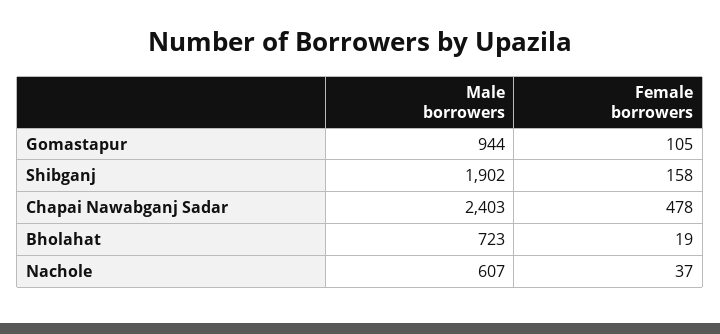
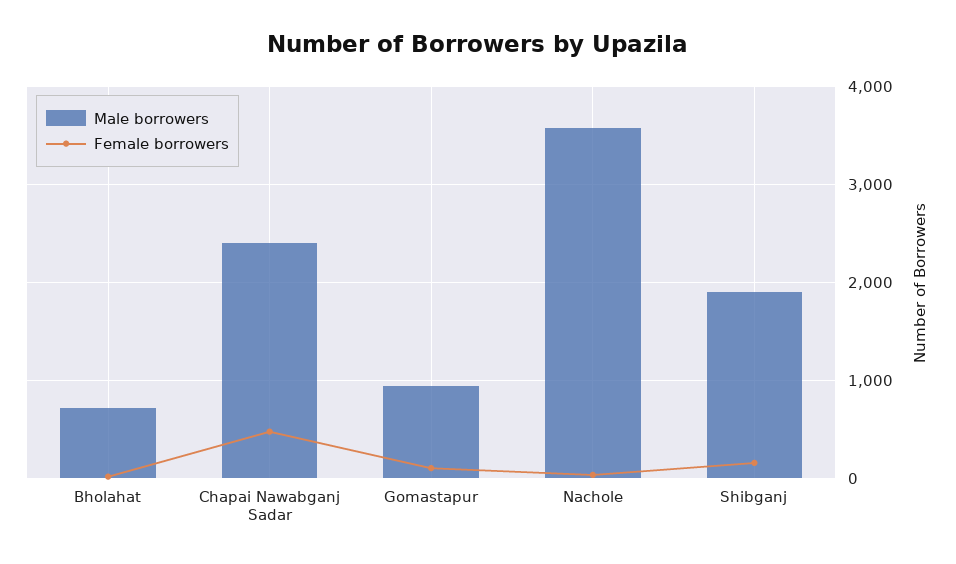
Male borrowers, Nachole: 607 -> 3600

